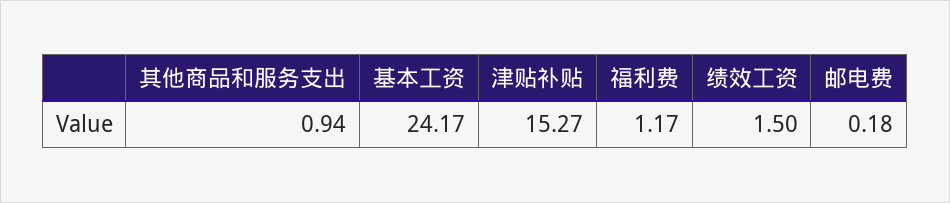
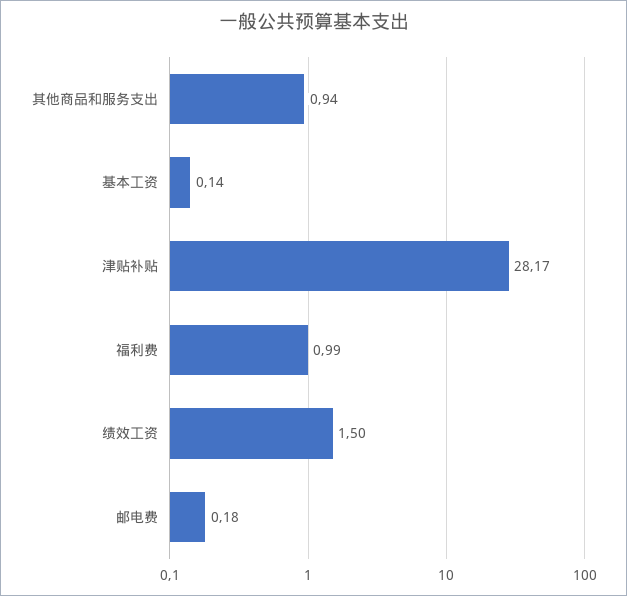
基本工资: 24.17 -> 0.14
津贴补贴: 15.27 -> 28.17
福利费: 1.17 -> 0.99

